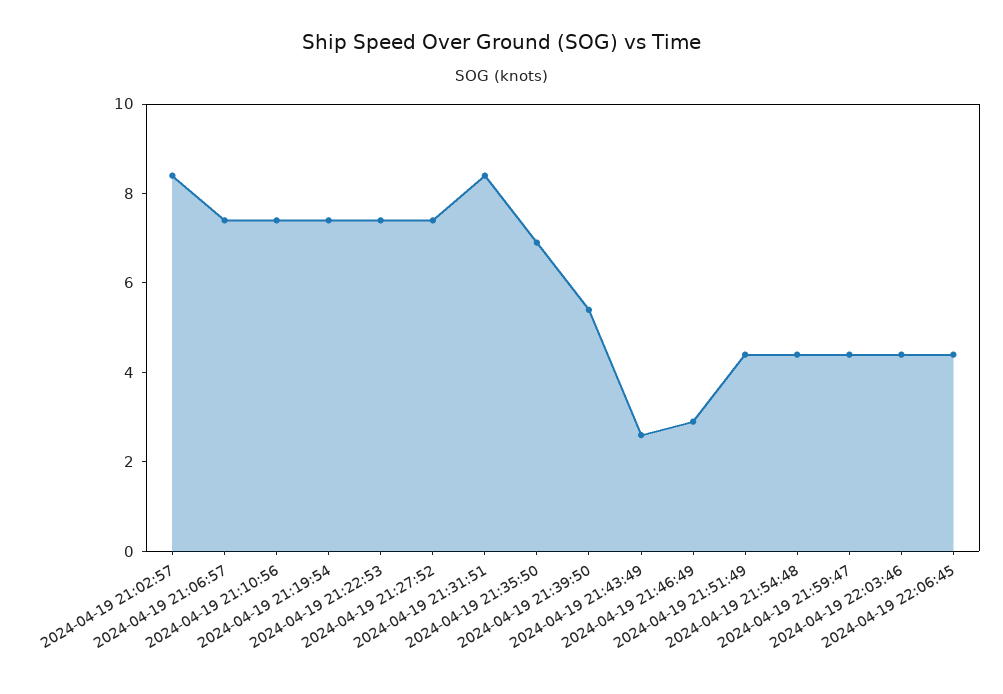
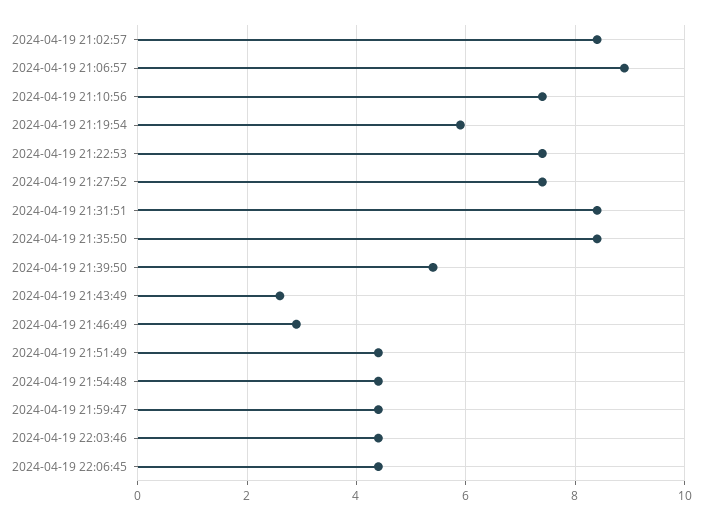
2024-04-19 21:06:57: 7.5 -> 9
2024-04-19 21:19:54: 7.5 -> 6
2024-04-19 21:35:50: 7 -> 8.5

